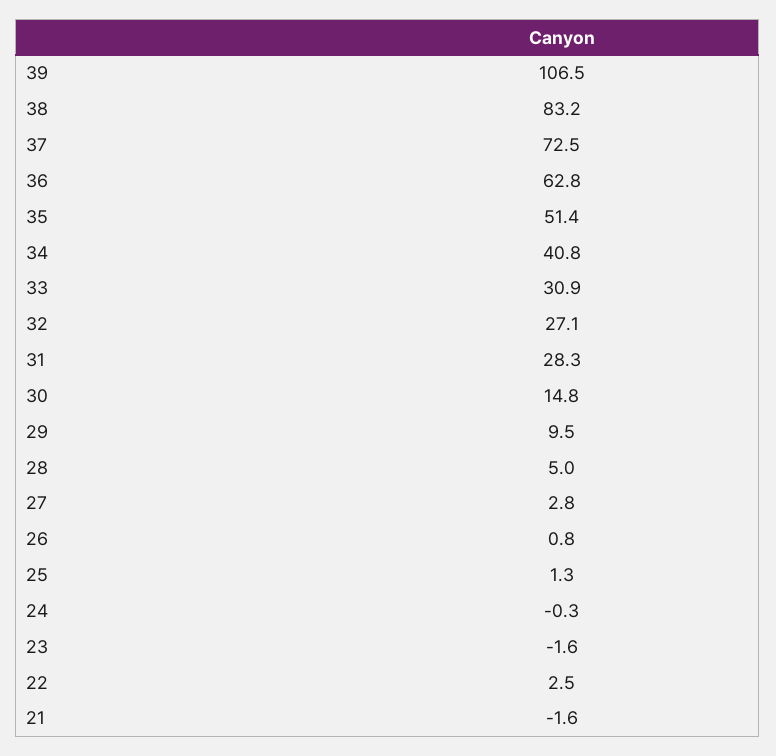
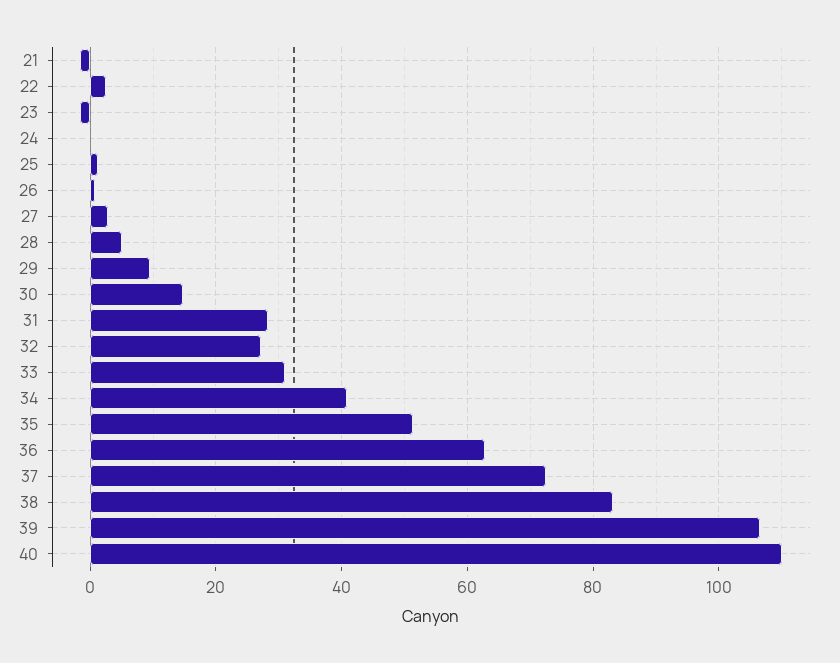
40: none -> 110

